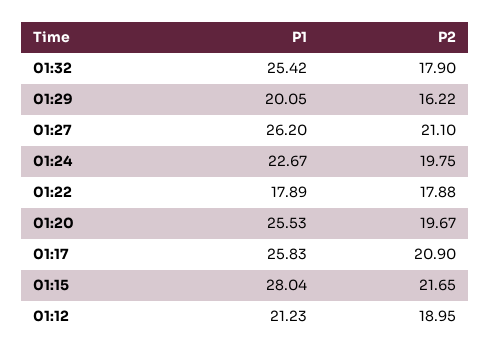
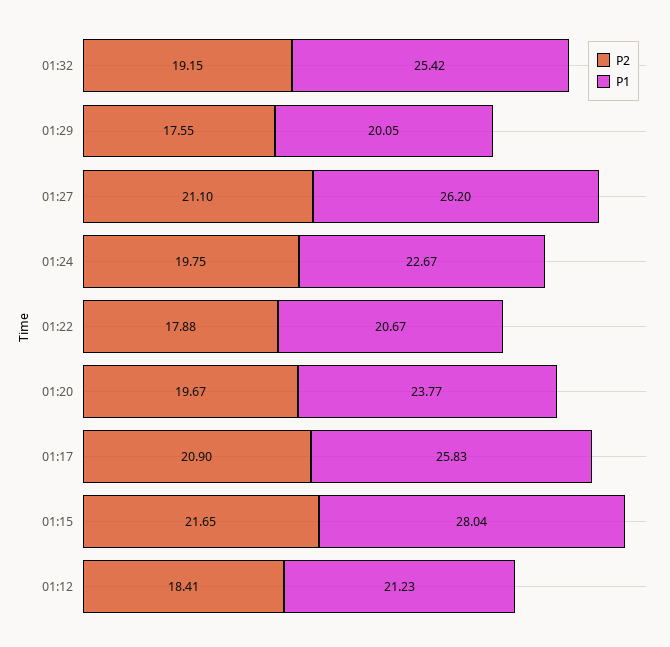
P2, 01:32: 17.9 -> 19.15
P2, 01:29: 16.22 -> 17.55
P1, 01:22: 17.89 -> 20.67
P1, 01:20: 25.53 -> 23.77
P2, 01:12: 18.95 -> 18.41

